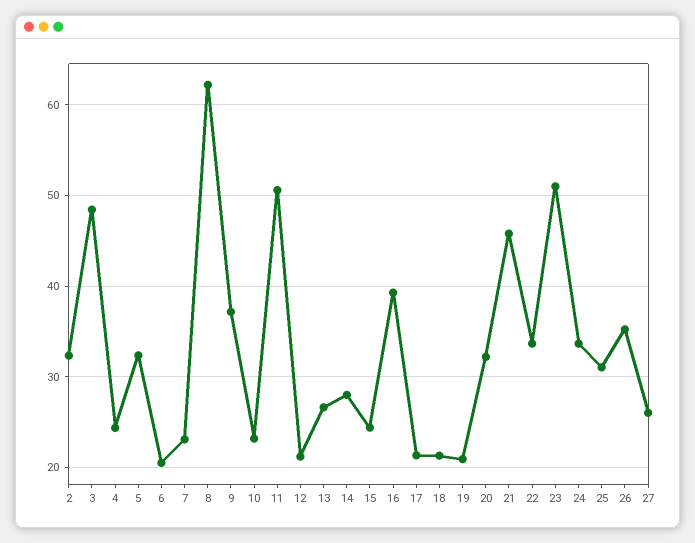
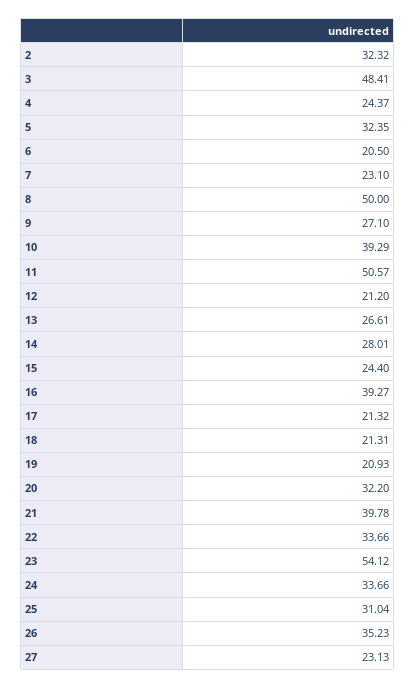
8: 62 -> 50
9: 37 -> 27.1
10: 23 -> 39.29
21: 46 -> 39.78
23: 51 -> 54.12
27: 26 -> 23.13

